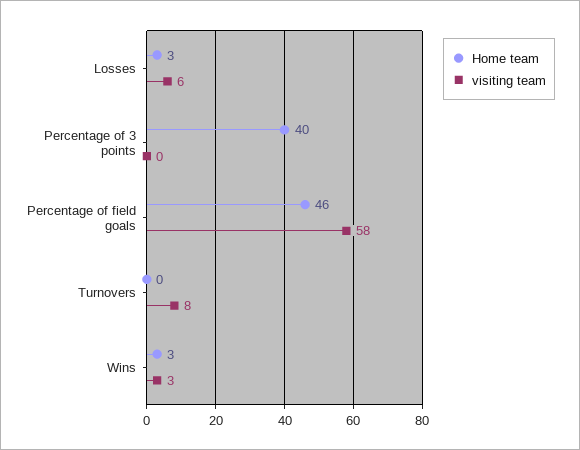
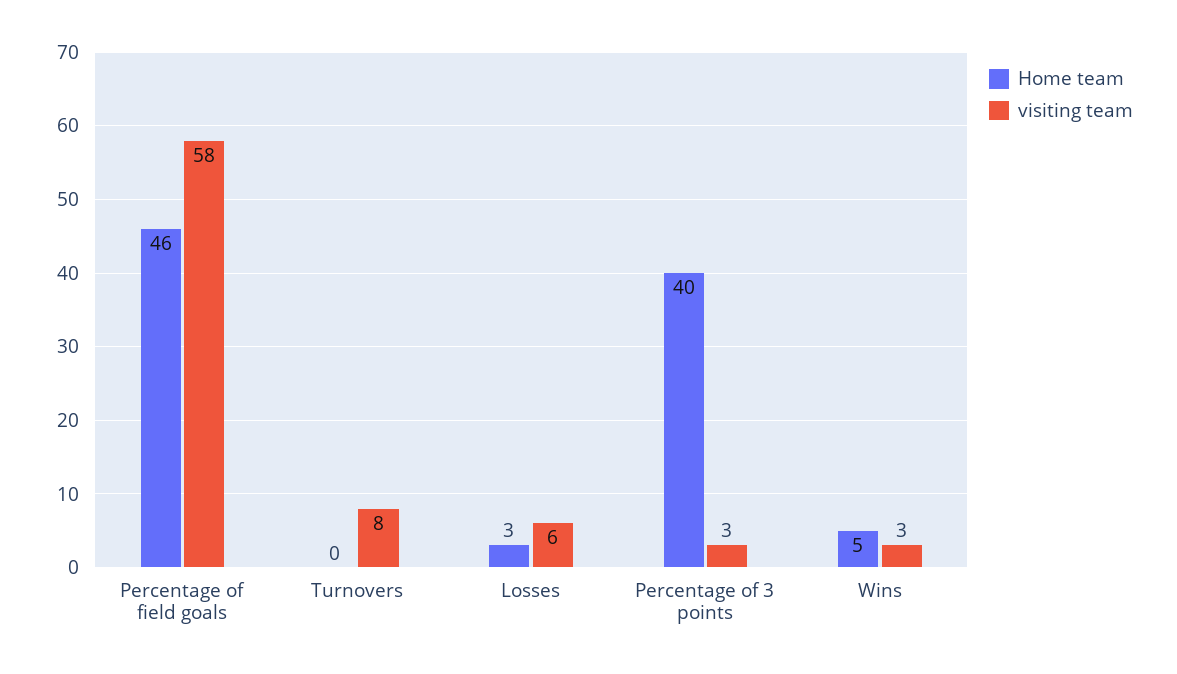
visiting team, Percentage of 3 points: 0 -> 3
Home team, Wins: 3 -> 5

